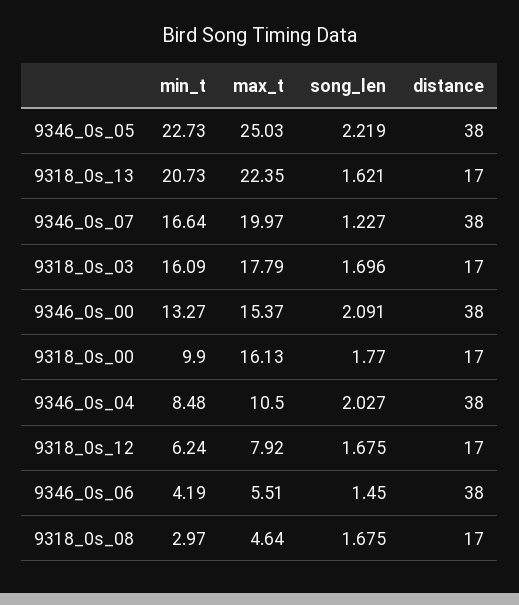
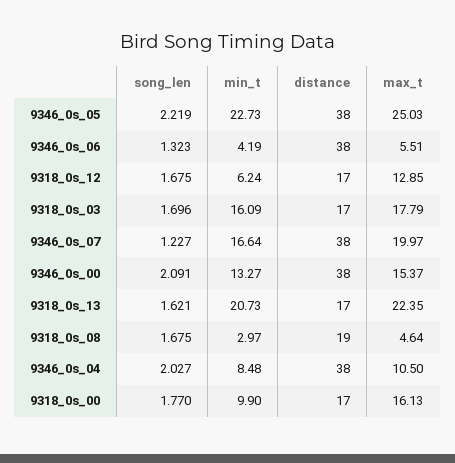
max_t, 9318_0s_12: 7.92 -> 12.85
song_len, 9346_0s_06: 1.45 -> 1.323
distance, 9318_0s_08: 17 -> 19

